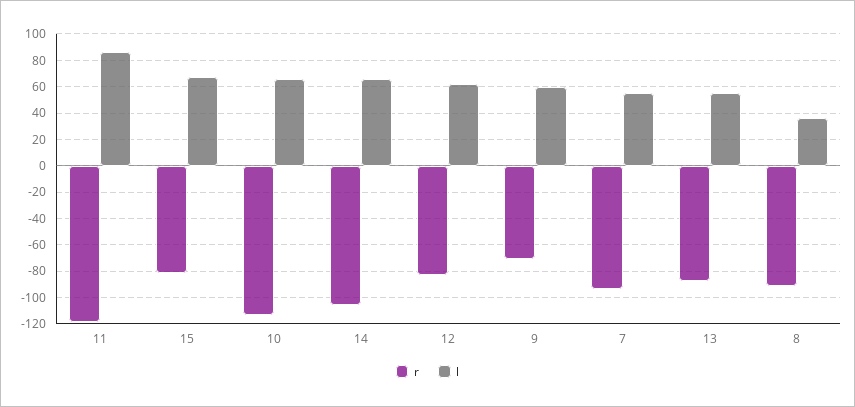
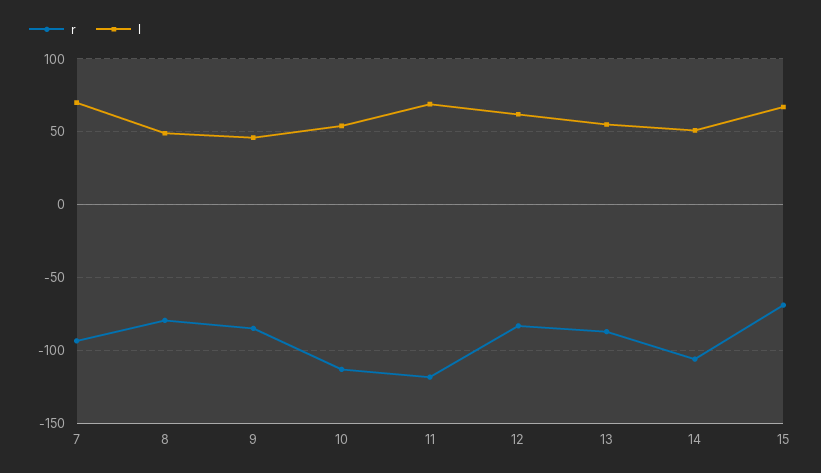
l, 11: 85 -> 70
r, 15: -80 -> -70
l, 10: 65 -> 55
l, 14: 65 -> 50
r, 9: -70 -> -85
l, 9: 60 -> 45
l, 7: 55 -> 70
r, 8: -90 -> -80
l, 8: 35 -> 50

